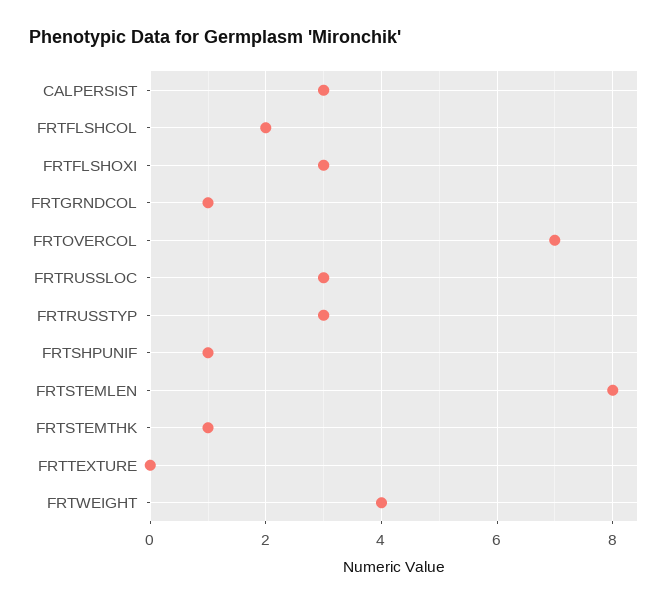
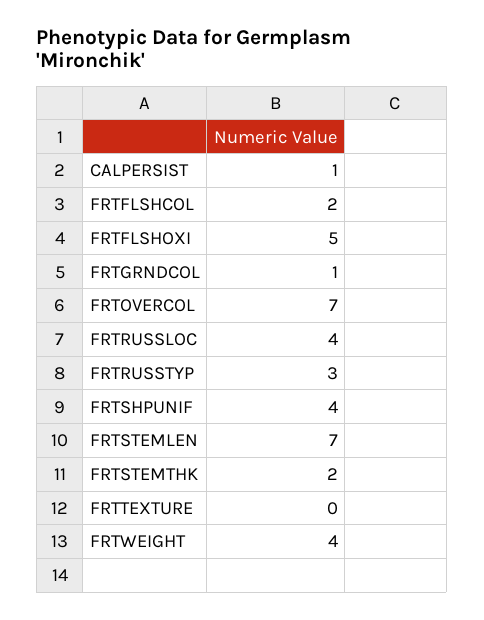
CALPERSIST: 3 -> 1
FRTFLSHOXI: 3 -> 5
FRTRUSSLOC: 3 -> 4
FRTSHPUNIF: 1 -> 4
FRTSTEMLEN: 8 -> 7
FRTSTEMTHK: 1 -> 2

